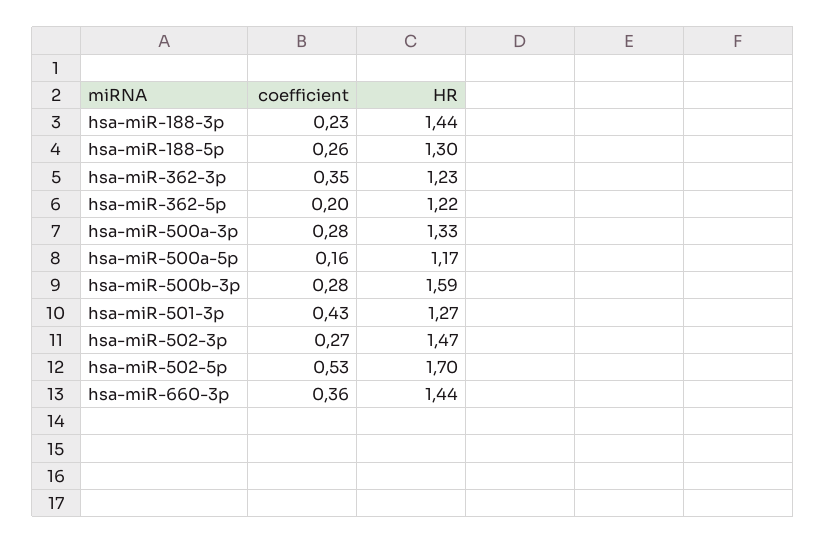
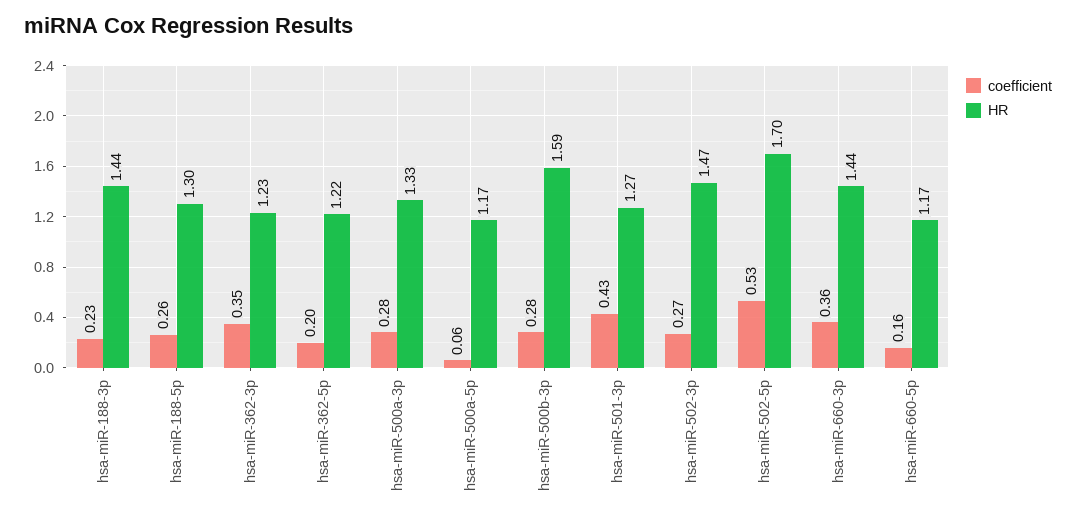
coefficient, hsa-miR-500a-5p: 0.16 -> 0.06
coefficient, hsa-miR-660-5p: none -> 0.16
HR, hsa-miR-660-5p: none -> 1.17

